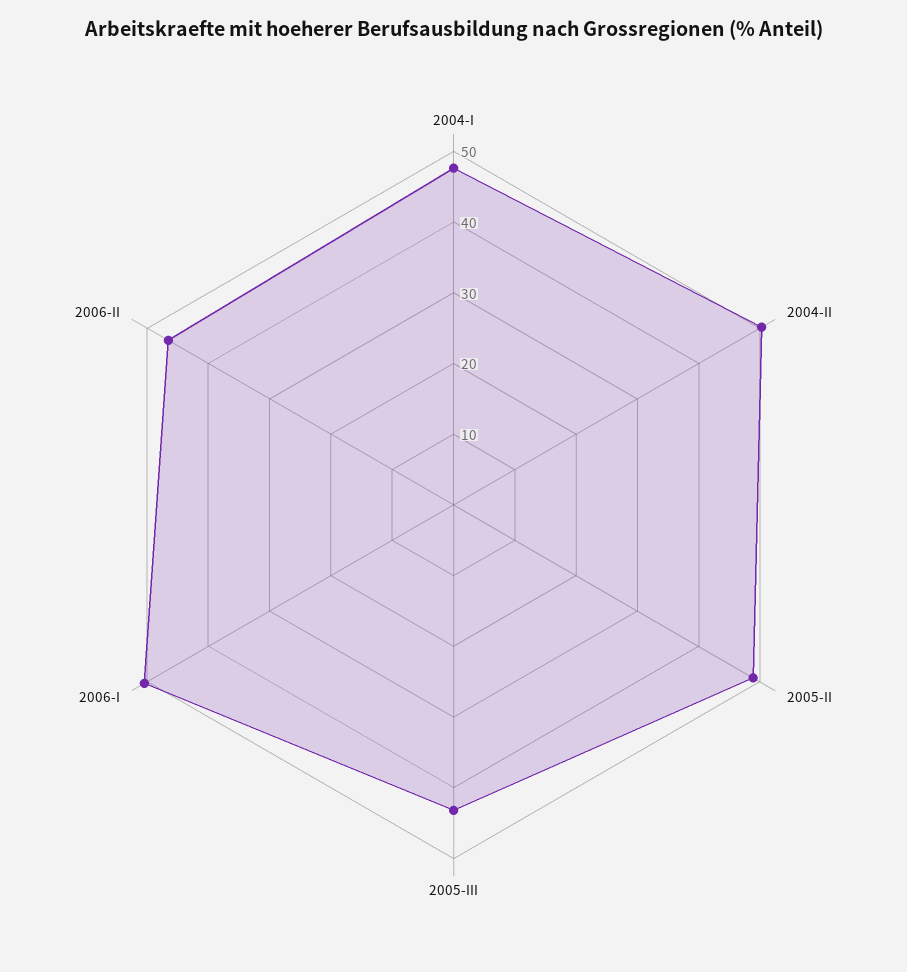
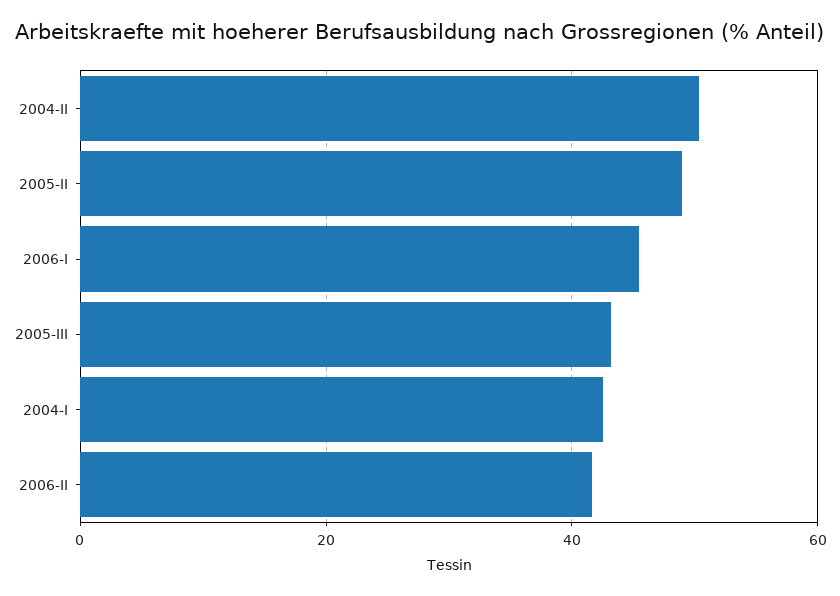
2004-I: 48 -> 42
2006-I: 50 -> 46
2006-II: 46 -> 42

